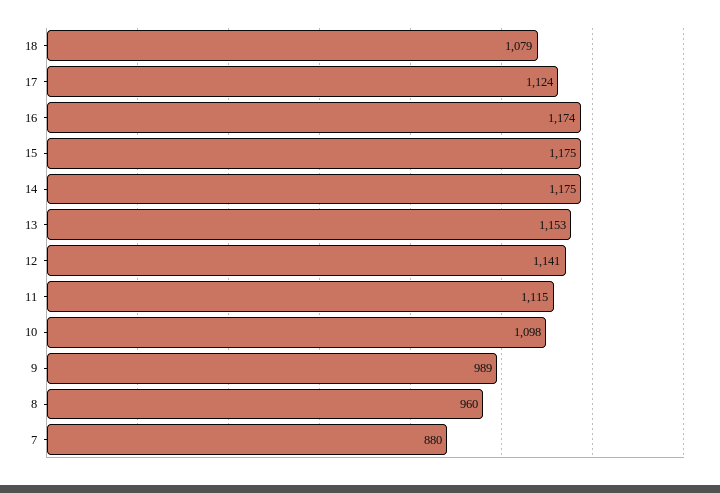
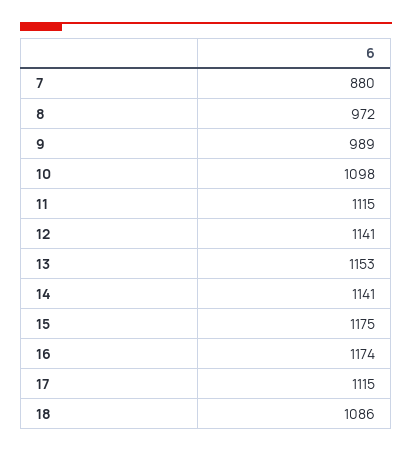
18: 1079 -> 1086
17: 1124 -> 1115
14: 1175 -> 1141
8: 960 -> 972

